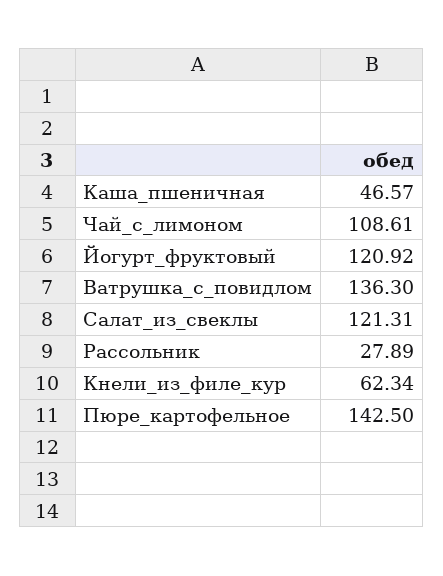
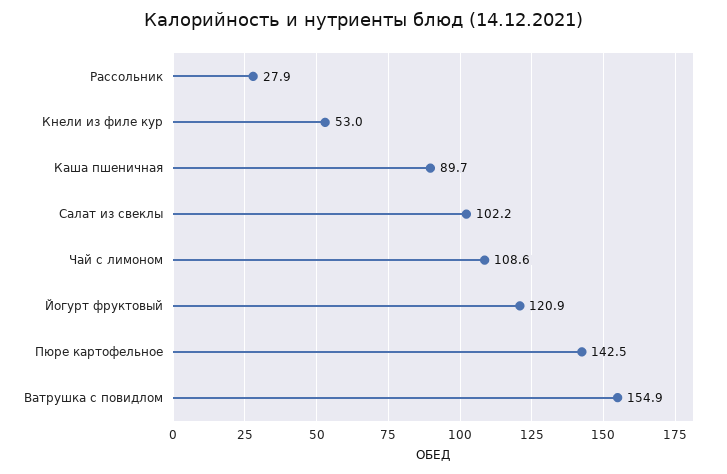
Каша_пшеничная: 46.57 -> 89.7
Ватрушка_с_повидлом: 136.3 -> 154.9
Салат_из_свеклы: 121.31 -> 102.2
Кнели_из_филе_кур: 62.34 -> 53

